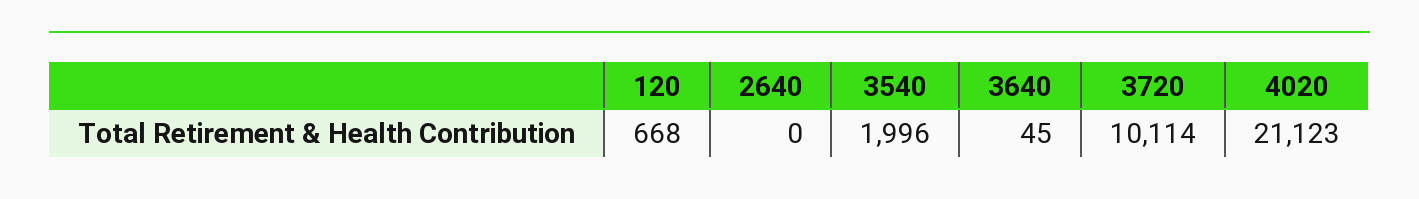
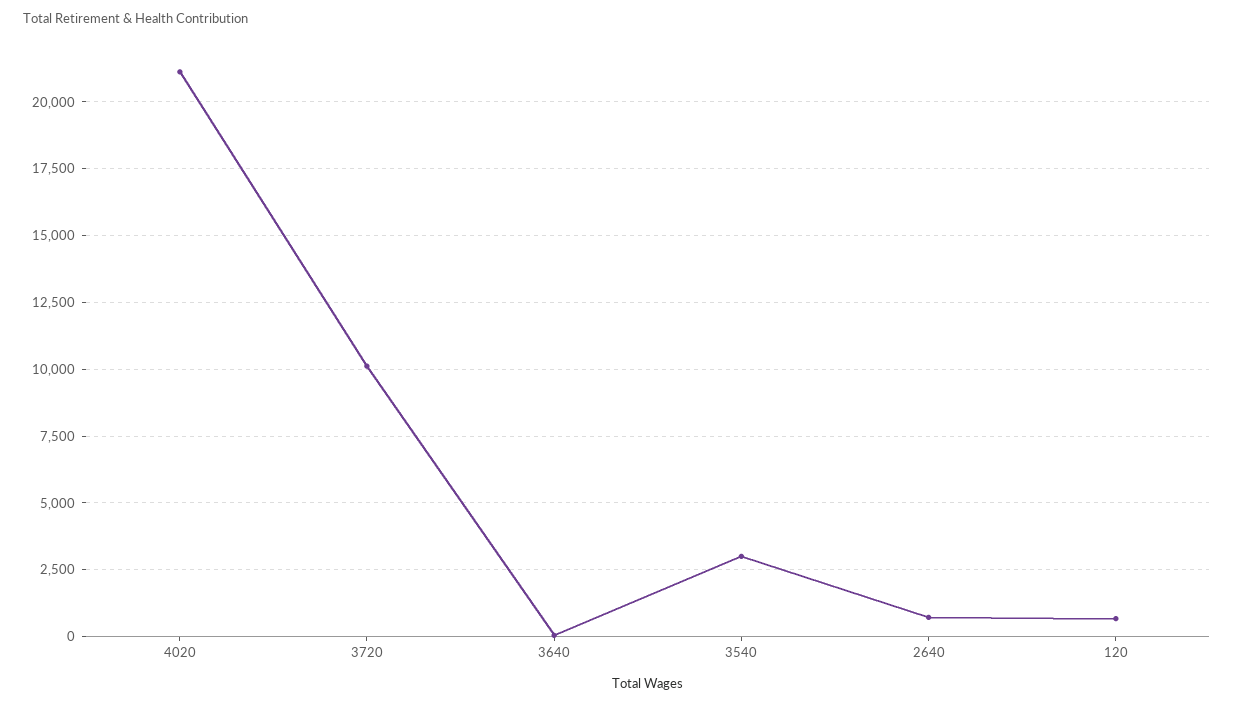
2640: 0 -> 750
3540: 1996 -> 3000

